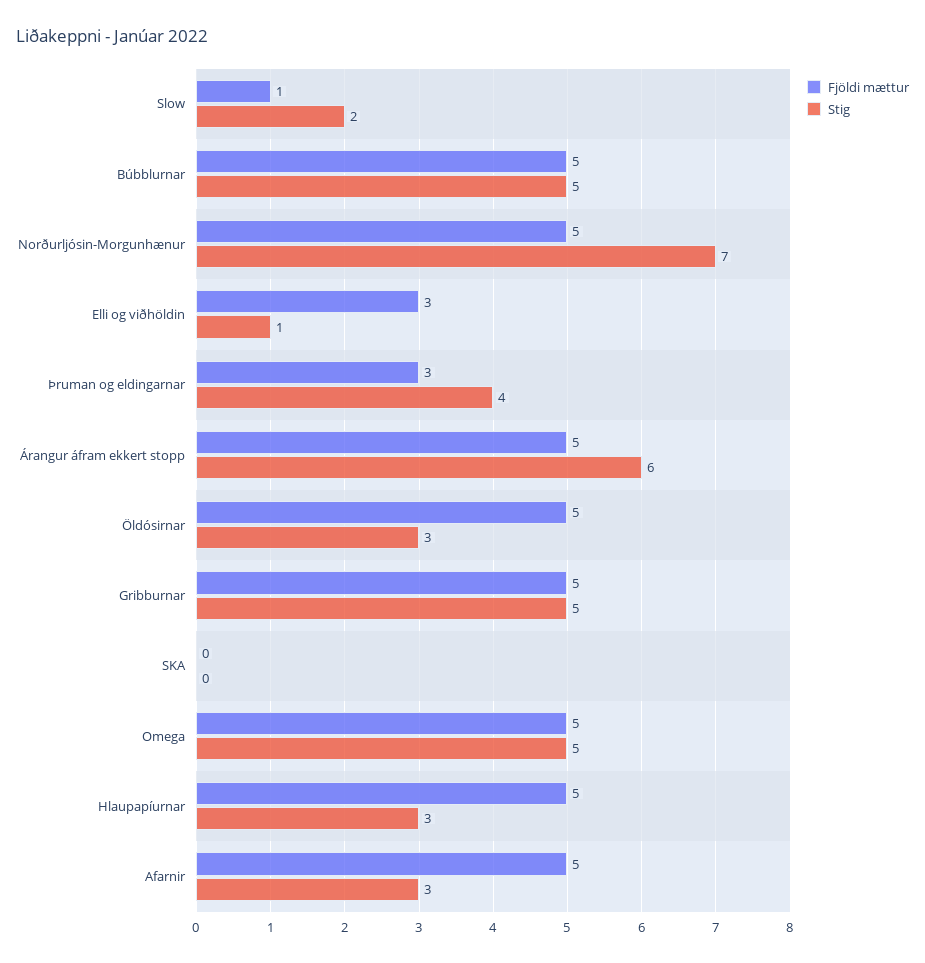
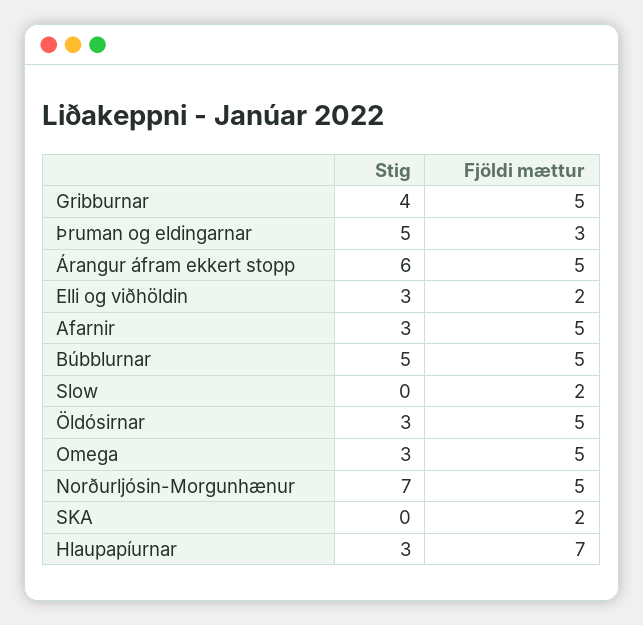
Fjöldi mættur, Slow: 1 -> 2
Stig, Slow: 2 -> 0
Fjöldi mættur, Elli og viðhöldin: 3 -> 2
Stig, Elli og viðhöldin: 1 -> 3
Stig, Þruman og eldingarnar: 4 -> 5
Stig, Gribburnar: 5 -> 4
Fjöldi mættur, SKA: 0 -> 2
Stig, Omega: 5 -> 3
Fjöldi mættur, Hlaupapíurnar: 5 -> 7

